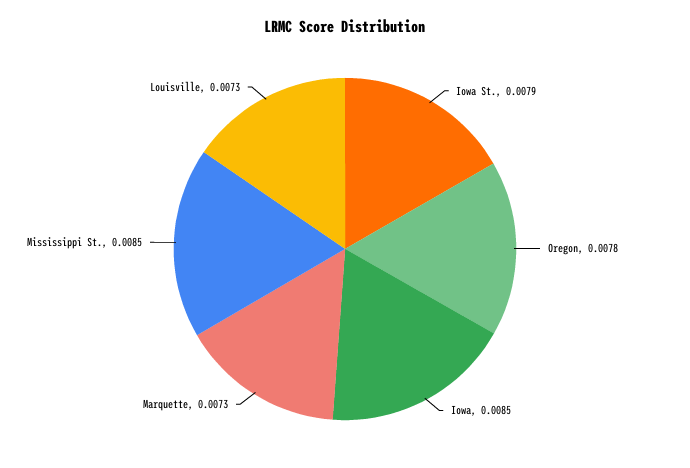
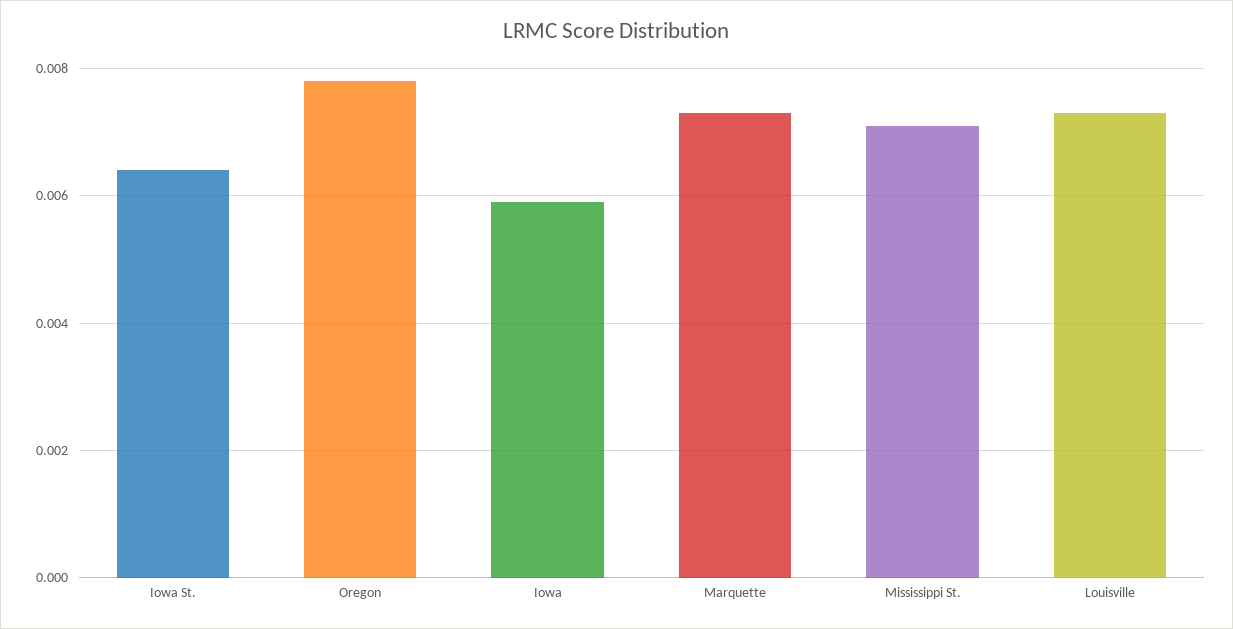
Iowa St.: 0.0079 -> 0.0065
Iowa: 0.0085 -> 0.006
Mississippi St.: 0.0085 -> 0.007

